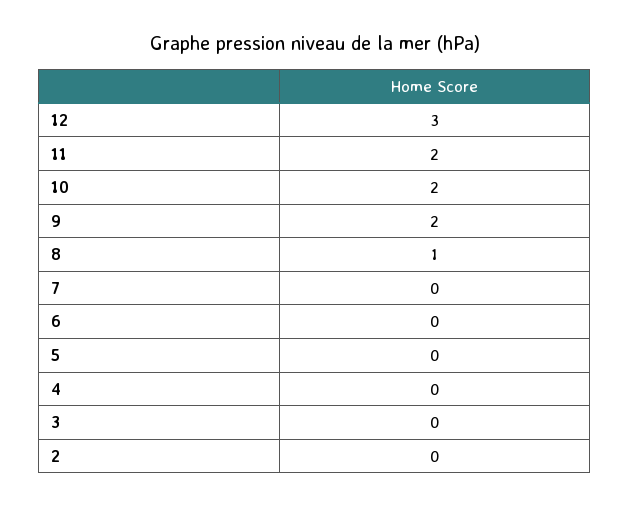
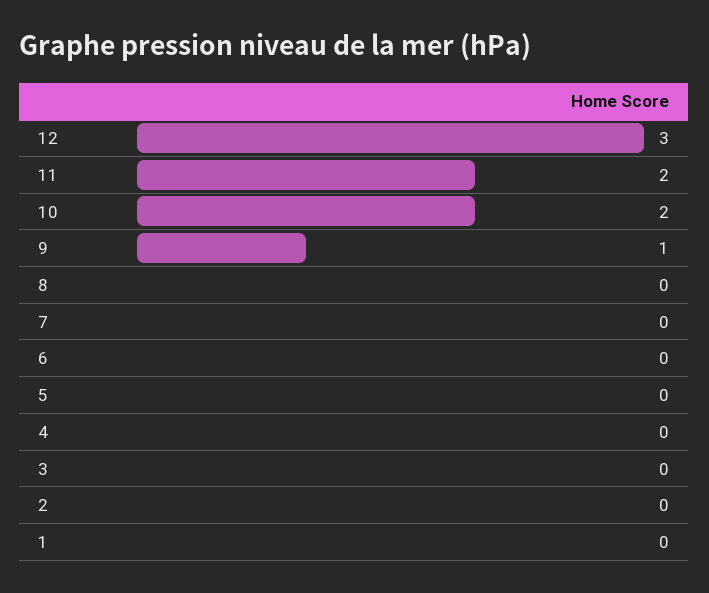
9: 2 -> 1
8: 1 -> 0
1: none -> 0

